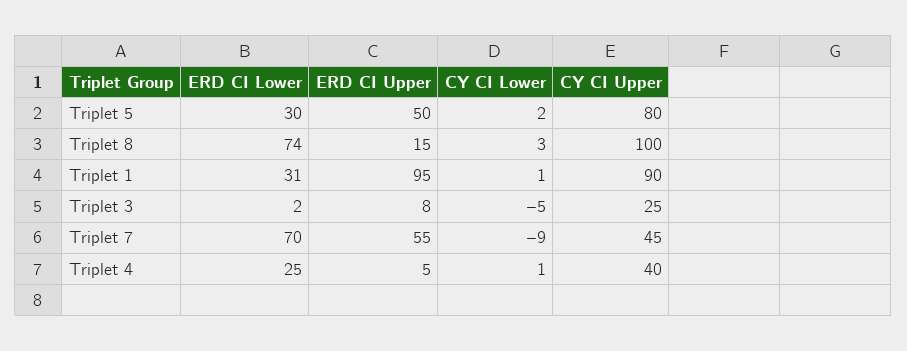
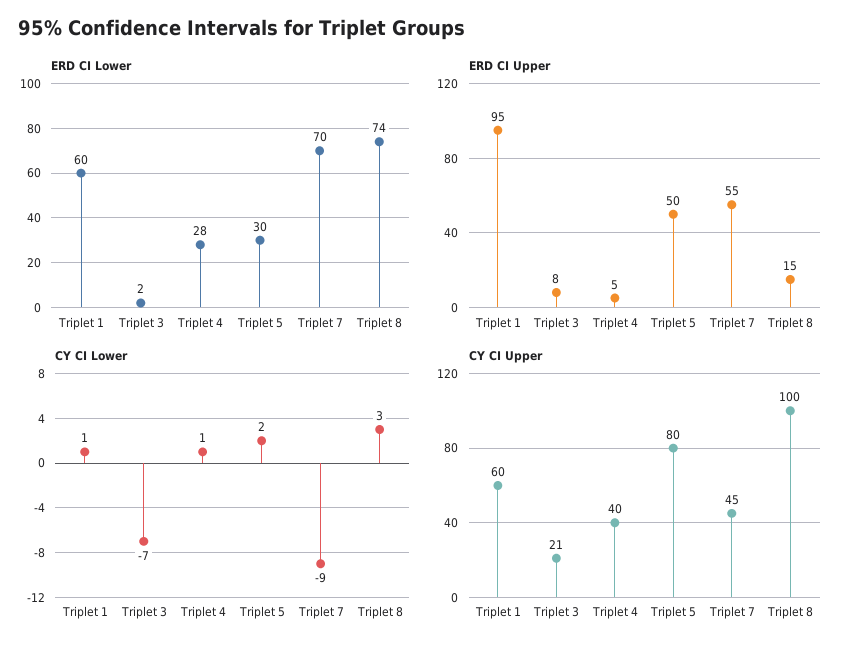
ERD CI Lower, Triplet 1: 31 -> 60
CY CI Upper, Triplet 1: 90 -> 60
CY CI Lower, Triplet 3: -5 -> -7
CY CI Upper, Triplet 3: 25 -> 21
ERD CI Lower, Triplet 4: 25 -> 28

